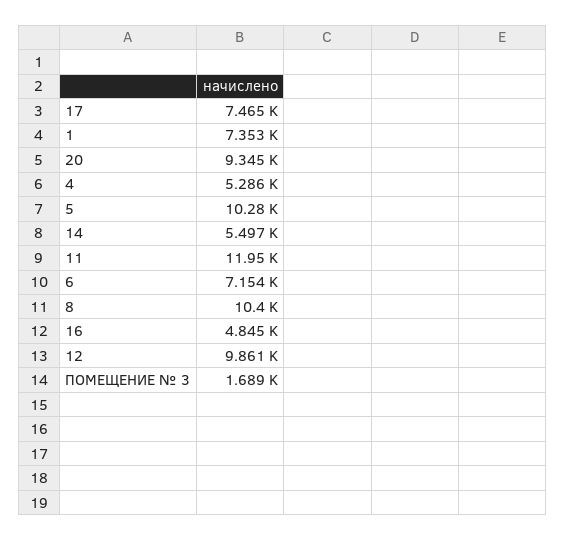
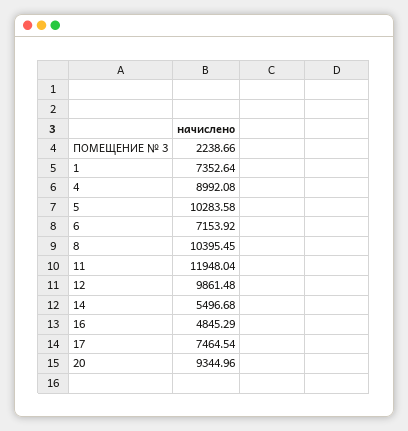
4: 5286 -> 8992.08
ПОМЕЩЕНИЕ № 3: 1689 -> 2238.66

